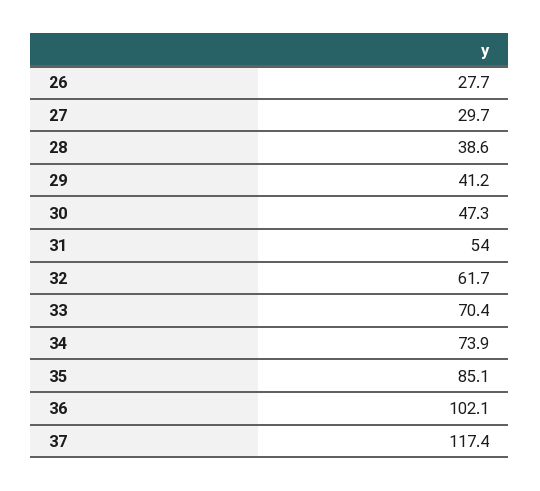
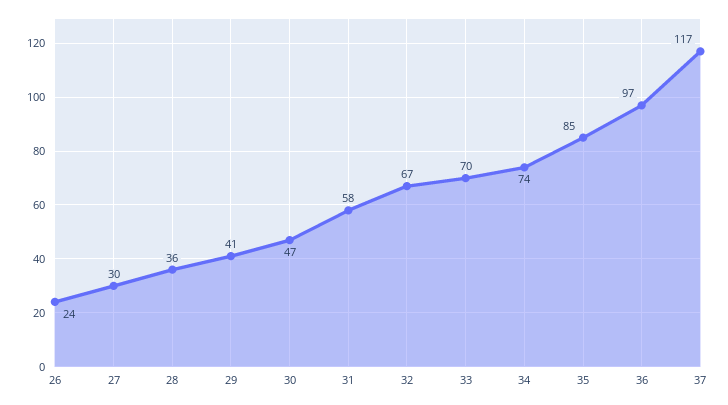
26: 27.7 -> 24
28: 38.6 -> 36
31: 54 -> 58
32: 61.7 -> 67
36: 102.1 -> 97

